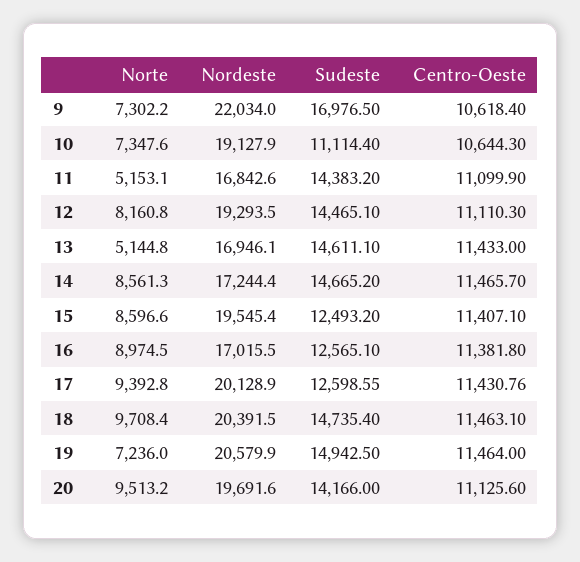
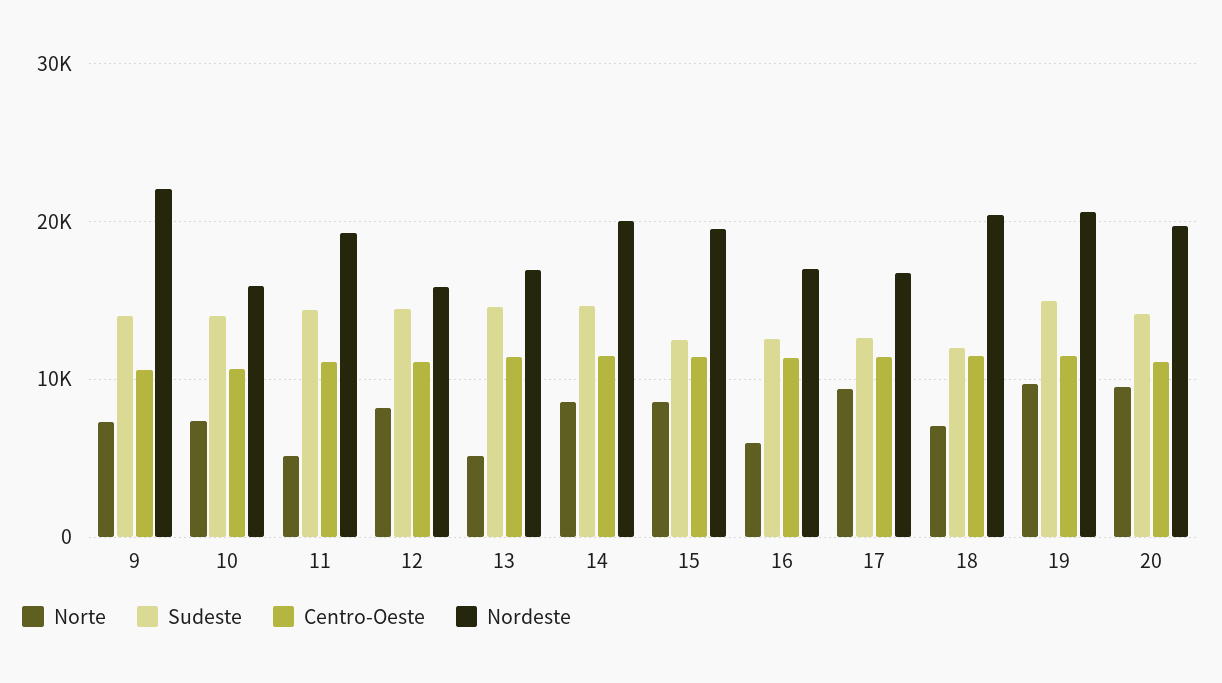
Sudeste, 9: 16976.5 -> 14000
Nordeste, 10: 19127.9 -> 16000
Sudeste, 10: 11114.4 -> 14000
Nordeste, 11: 16842.6 -> 19000
Nordeste, 12: 19293.5 -> 16000
Nordeste, 14: 17244.4 -> 20000
Norte, 16: 8974.5 -> 6000
Nordeste, 17: 20128.9 -> 17000
Norte, 18: 9708.4 -> 7000
Sudeste, 18: 14735.4 -> 12000
Norte, 19: 7236 -> 10000

